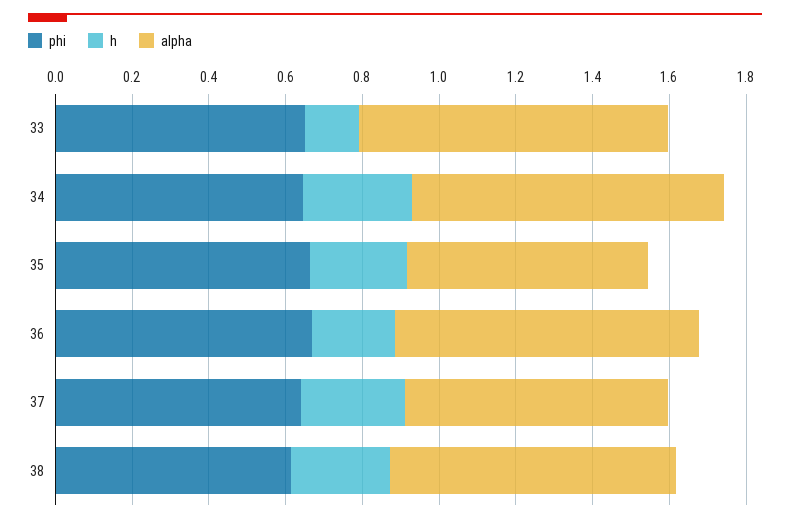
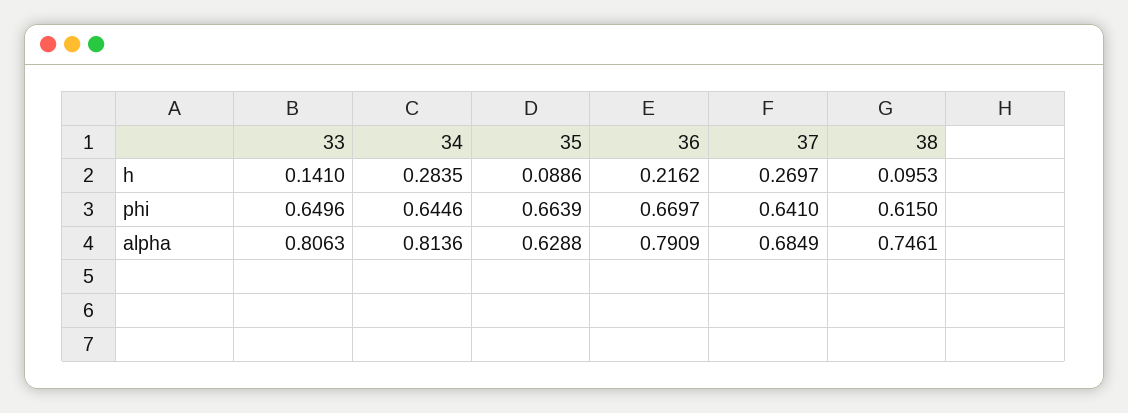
h, 35: 0.25 -> 0.0886
h, 38: 0.25 -> 0.0953

